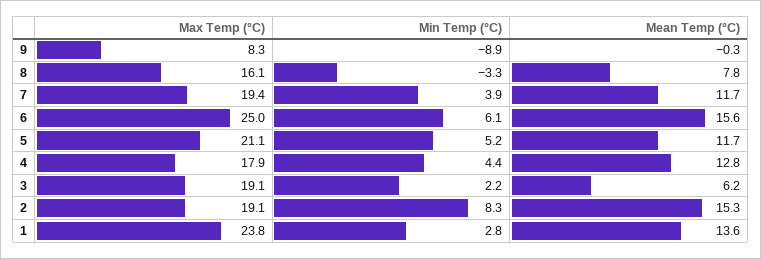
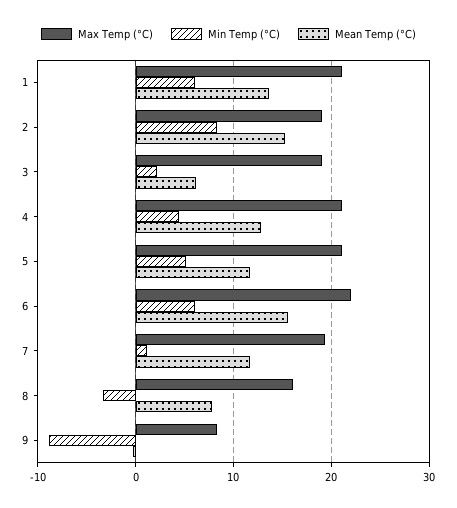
Min Temp (°C), 7: 3.9 -> 1
Max Temp (°C), 6: 25 -> 22
Max Temp (°C), 4: 17.9 -> 21
Max Temp (°C), 1: 23.8 -> 21
Min Temp (°C), 1: 2.8 -> 6

